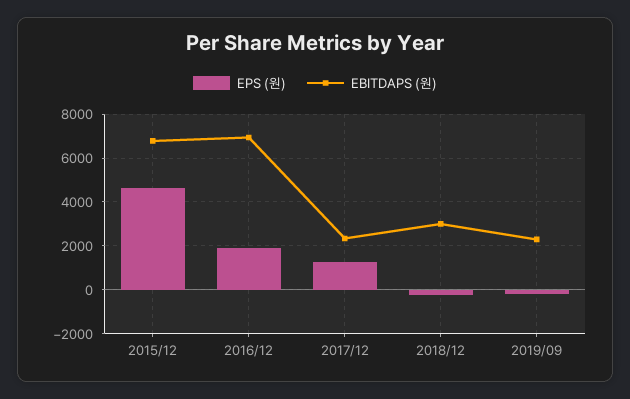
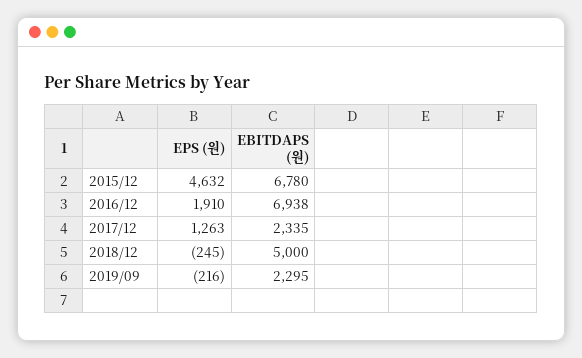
EBITDAPS (원), 2018/12: 3000 -> 5000

